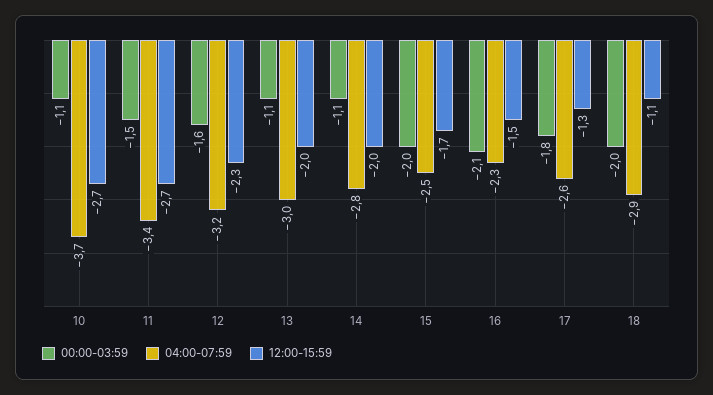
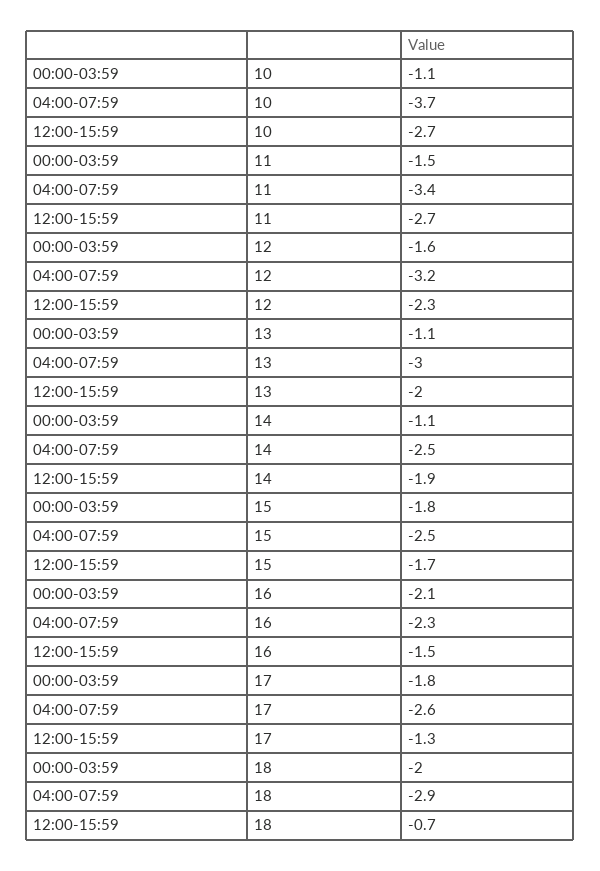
04:00-07:59, 14: -2.8 -> -2.5
12:00-15:59, 14: -2 -> -1.9
00:00-03:59, 15: -2 -> -1.8
12:00-15:59, 18: -1.1 -> -0.7

